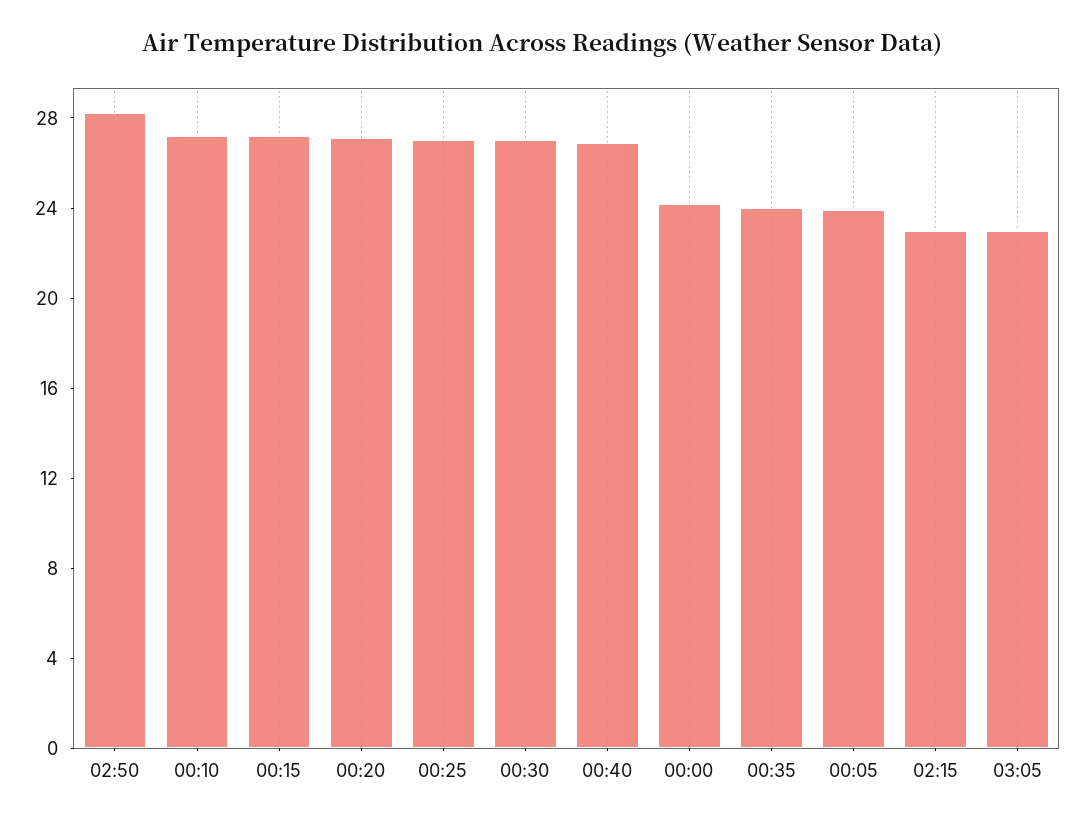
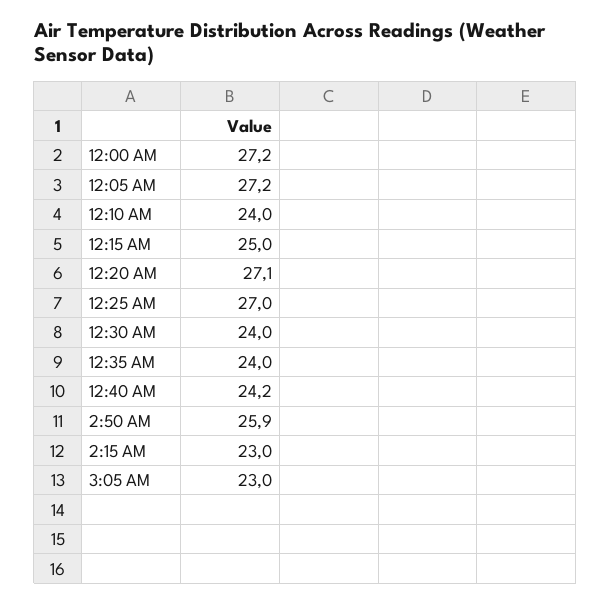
02:50: 28 -> 25.9
00:10: 27 -> 24
00:15: 27 -> 25
00:30: 27 -> 24
00:40: 27 -> 24.2
00:00: 24 -> 27.2
00:05: 24 -> 27.2

